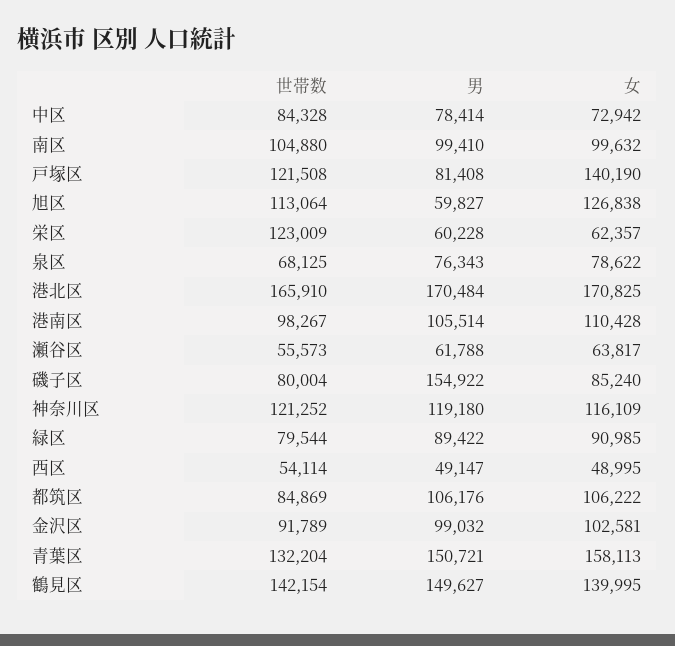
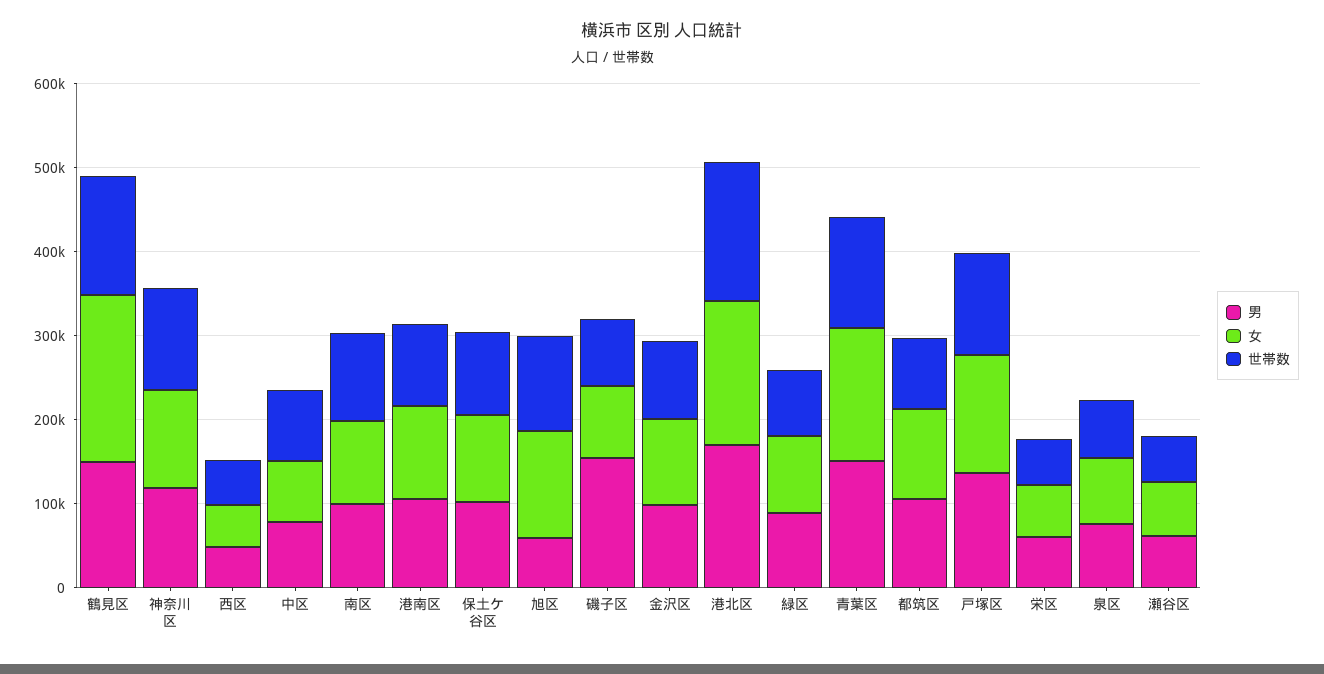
男, 戸塚区: 81408 -> 140000
世帯数, 栄区: 123009 -> 60000
女, 鶴見区: 139995 -> 200000
男, 保土ケ谷区: none -> 100000
女, 保土ケ谷区: none -> 100000
世帯数, 保土ケ谷区: none -> 100000

